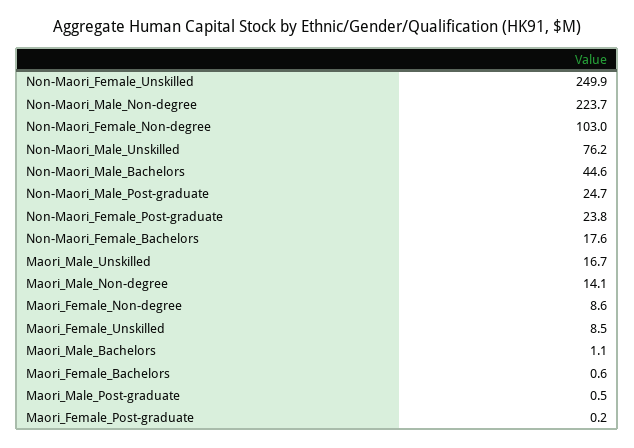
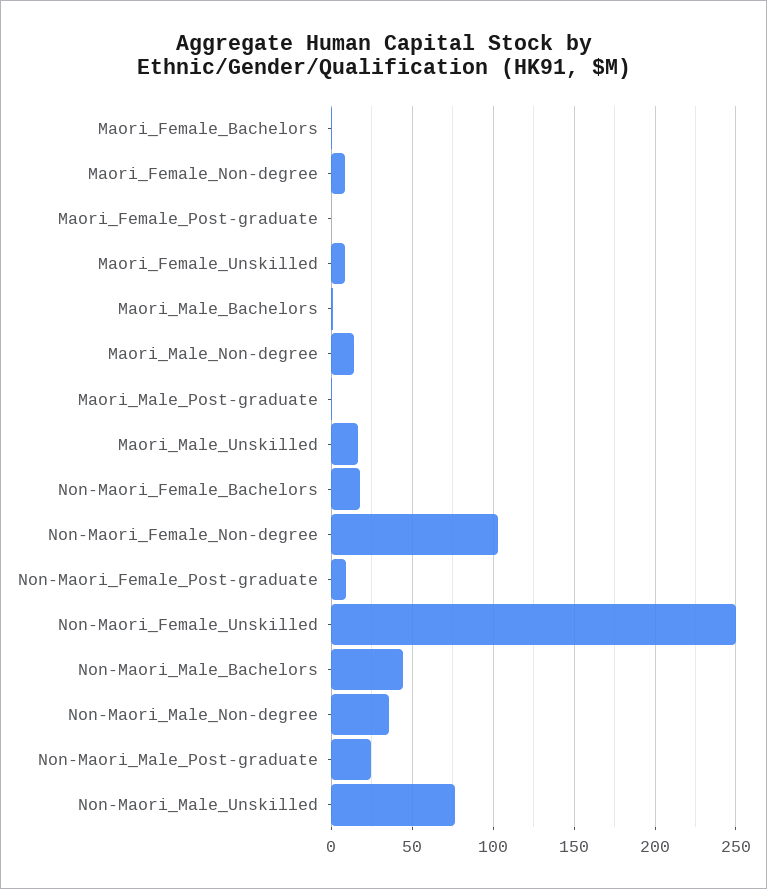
Non-Maori_Male_Non-degree: 223.7 -> 35
Non-Maori_Female_Post-graduate: 23.8 -> 10

